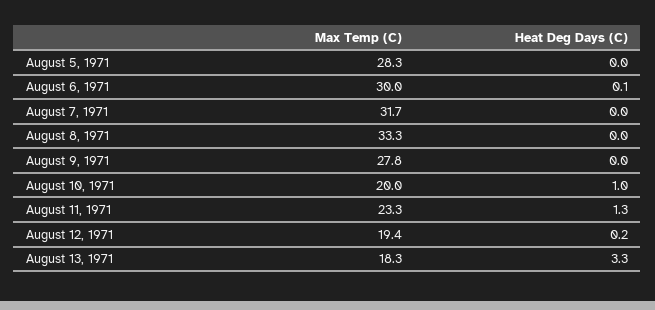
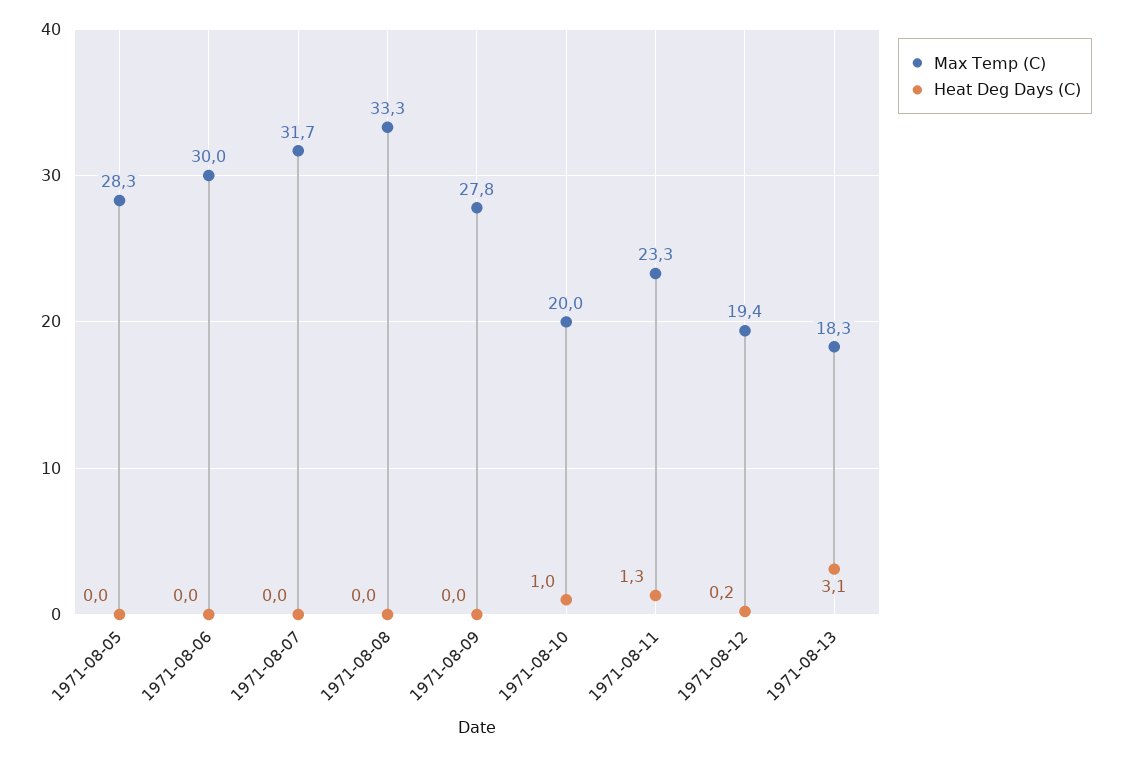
Heat Deg Days (C), August 6, 1971: 0.1 -> 0
Heat Deg Days (C), August 13, 1971: 3.3 -> 3.1

